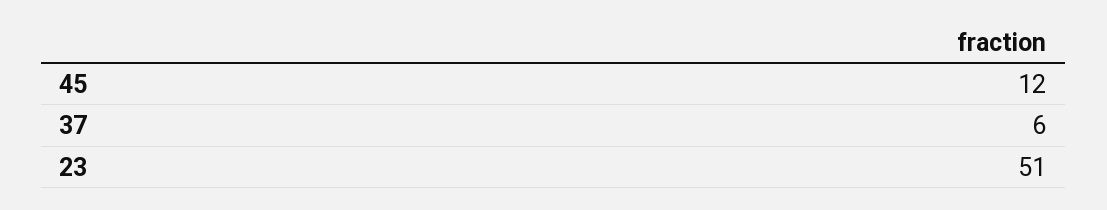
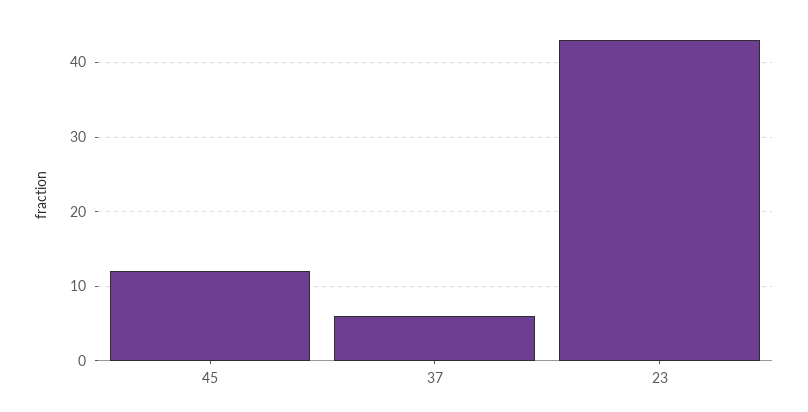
23: 51 -> 43

